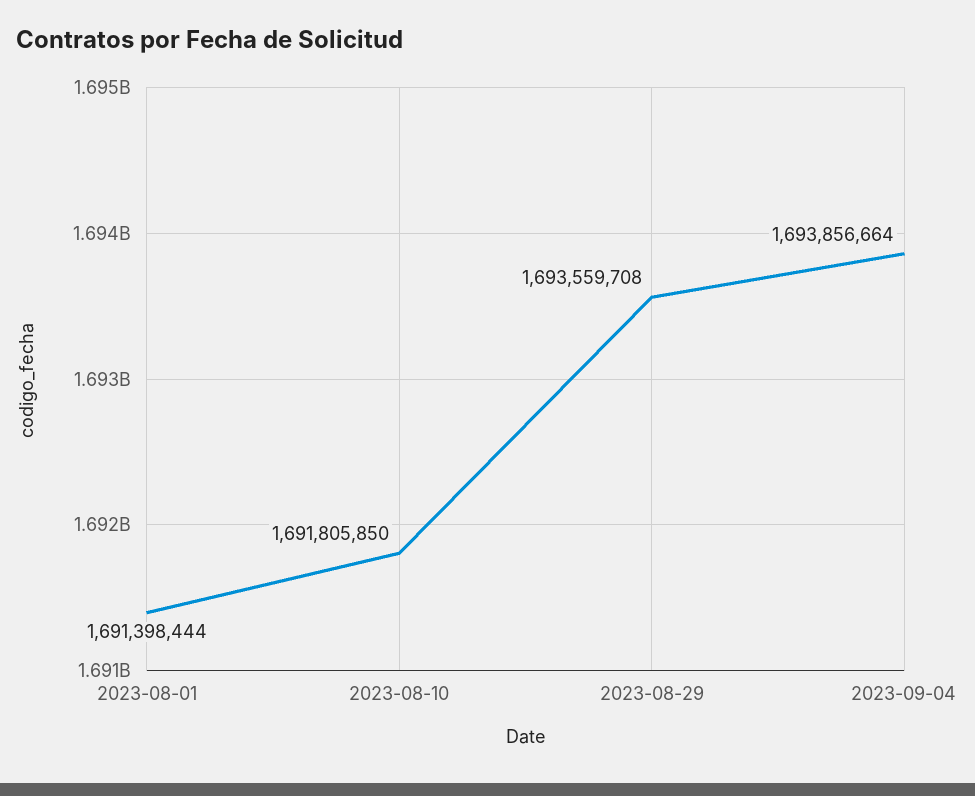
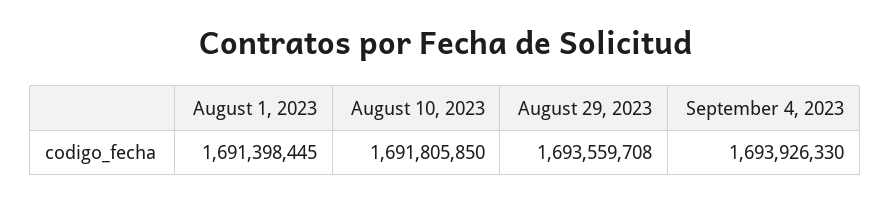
2023-08-01: 1691398444 -> 1691398445
2023-09-04: 1693856664 -> 1693926330

